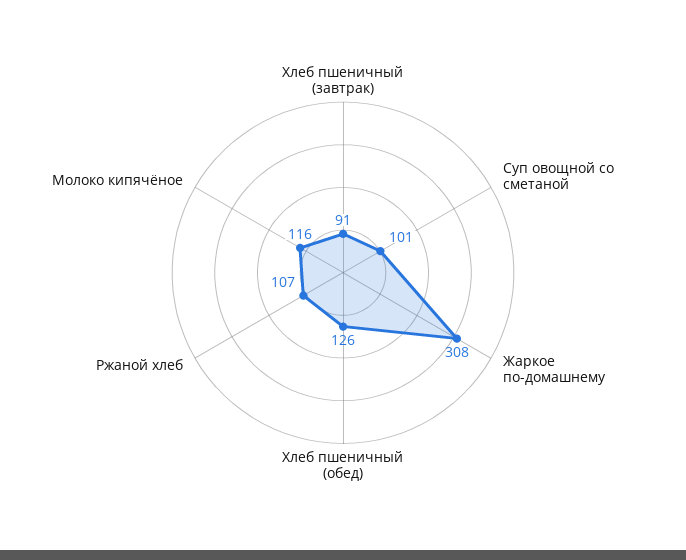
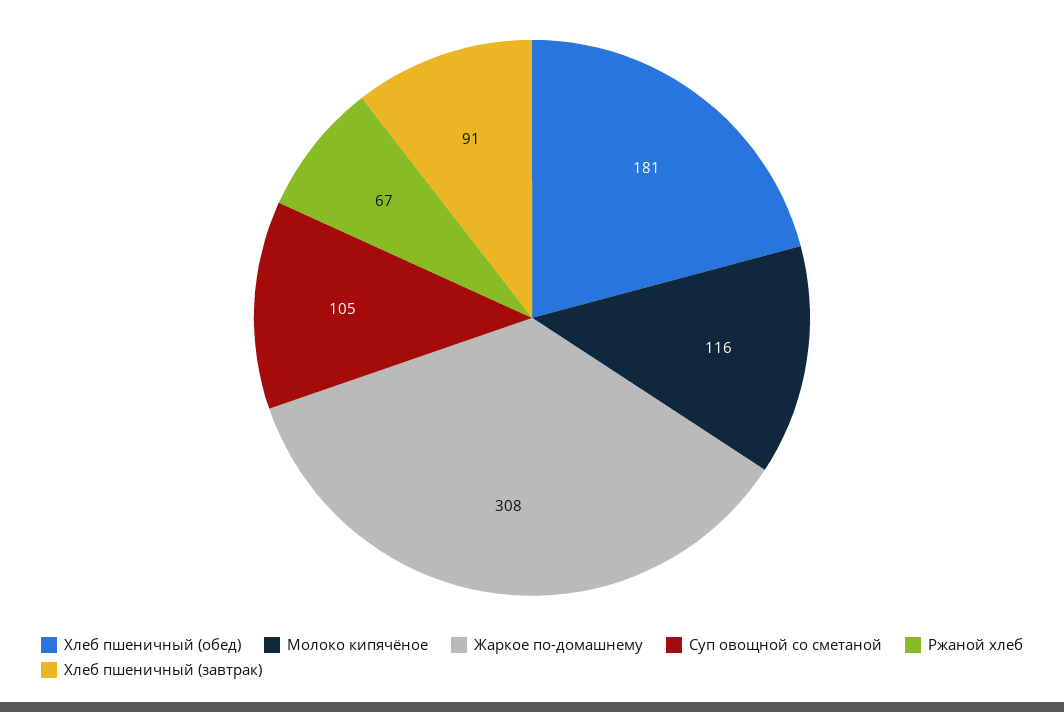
Суп овощной со сметаной: 101 -> 105
Хлеб пшеничный (обед): 126 -> 181
Ржаной хлеб: 107 -> 67

